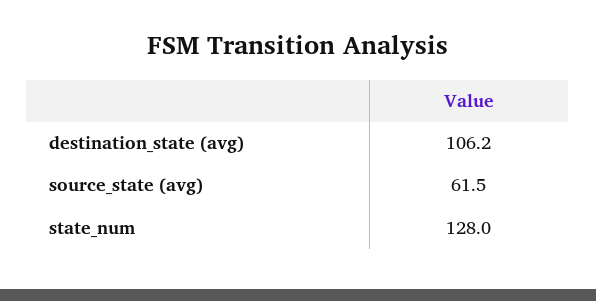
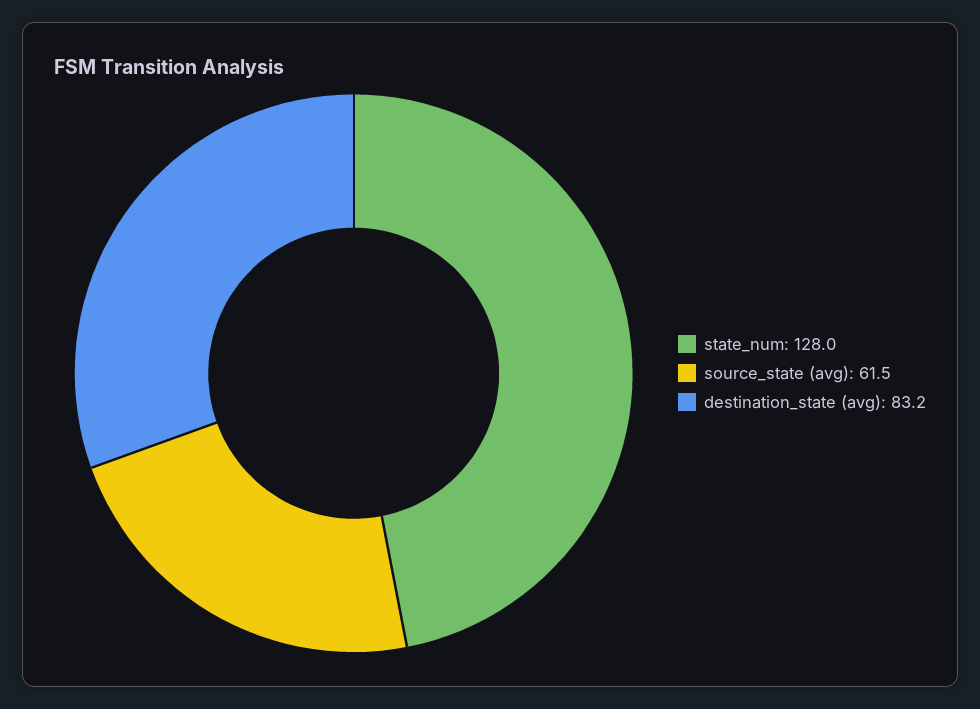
destination_state (avg): 106.2 -> 83.2

